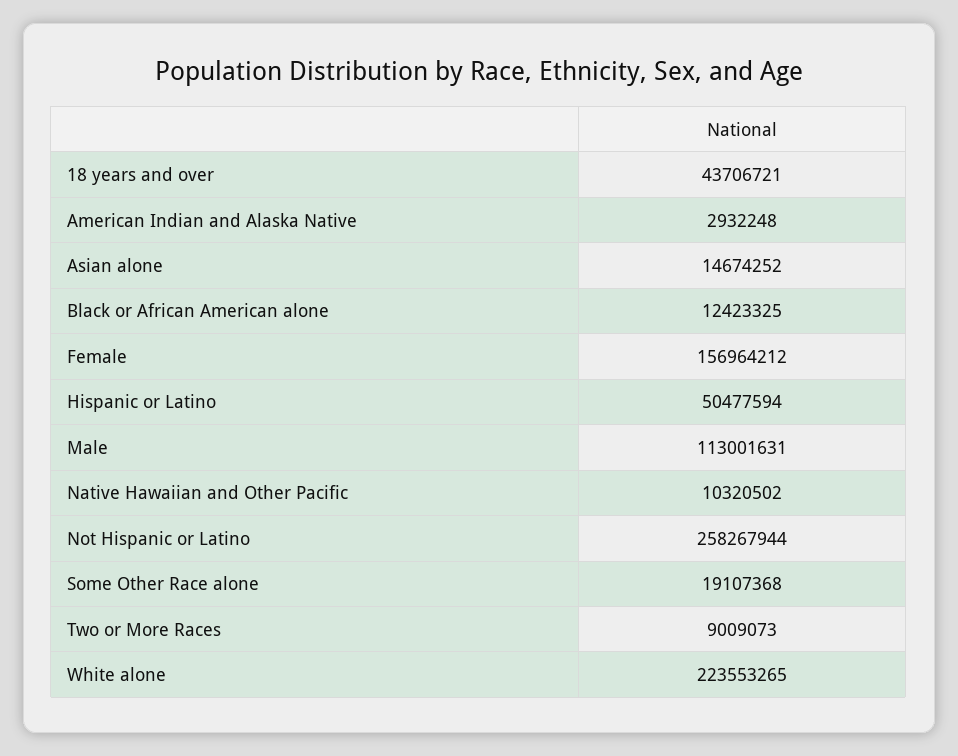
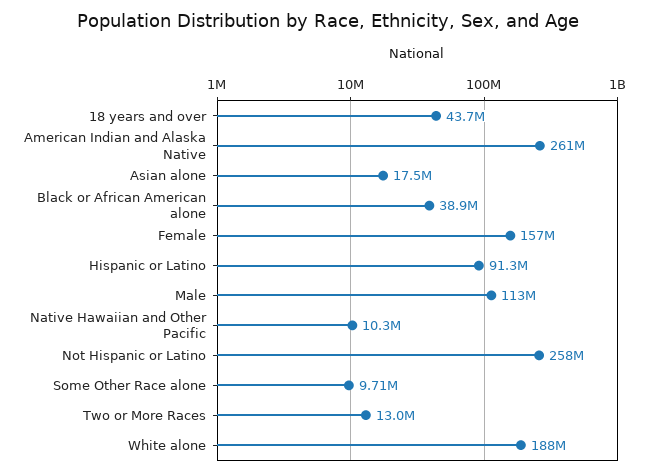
American Indian and Alaska Native: 2932248 -> 261000000
Asian alone: 14674252 -> 17500000
Black or African American alone: 12423325 -> 38900000
Hispanic or Latino: 50477594 -> 91300000
Some Other Race alone: 19107368 -> 9710000
Two or More Races: 9009073 -> 13000000
White alone: 223553265 -> 188000000

